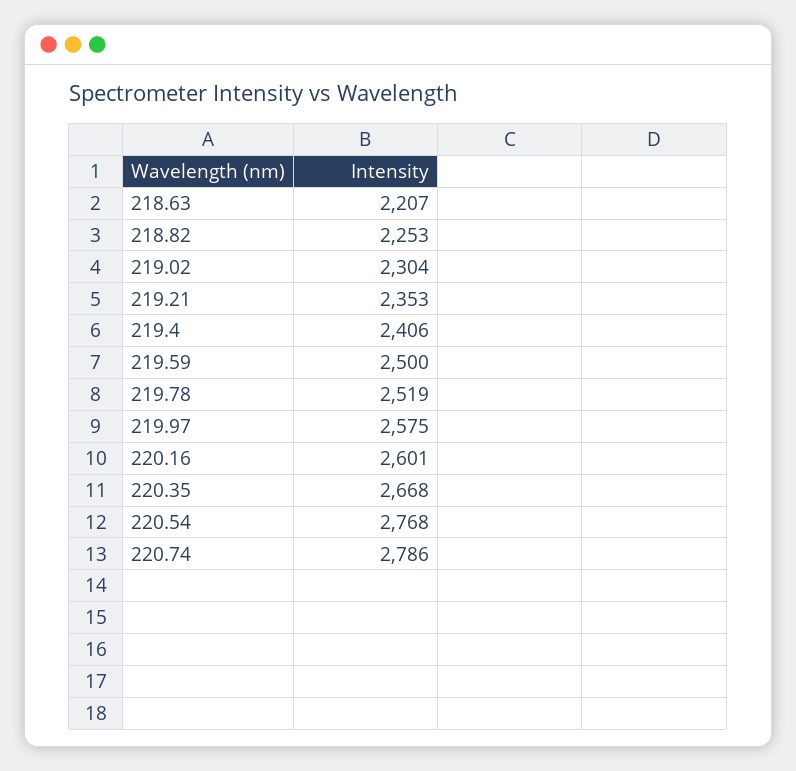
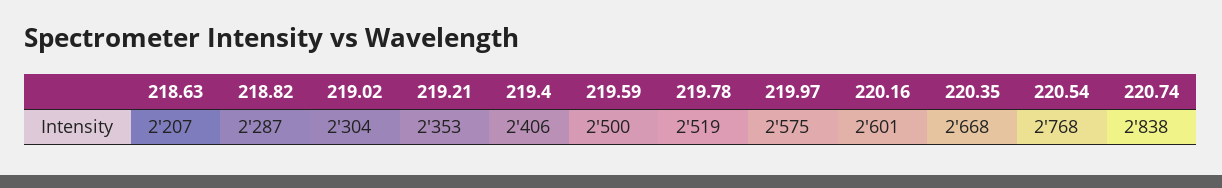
218.82: 2253 -> 2287
220.74: 2786 -> 2838

